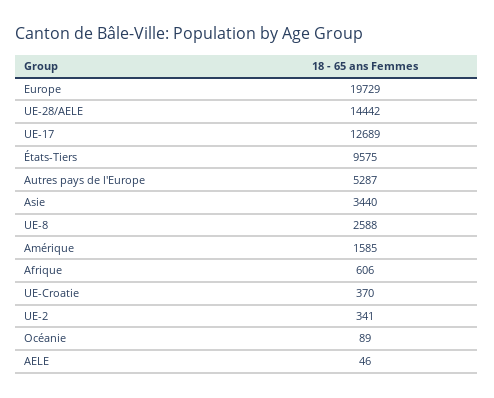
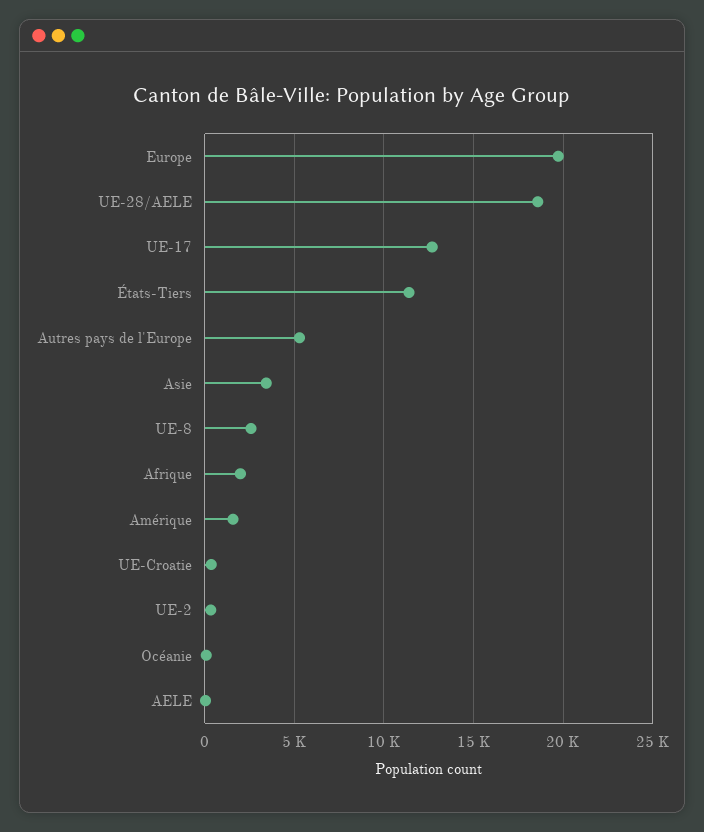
UE-28/AELE: 14442 -> 18500
États-Tiers: 9575 -> 11500
Afrique: 606 -> 2000

